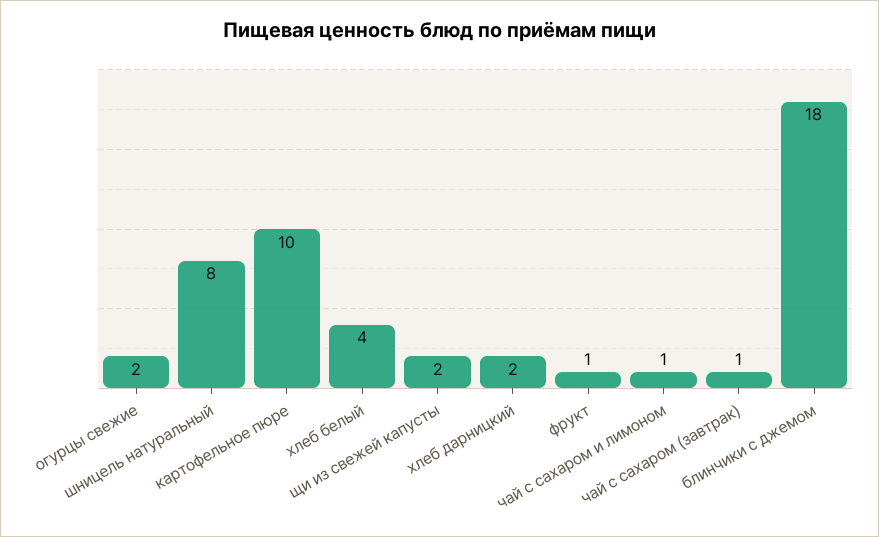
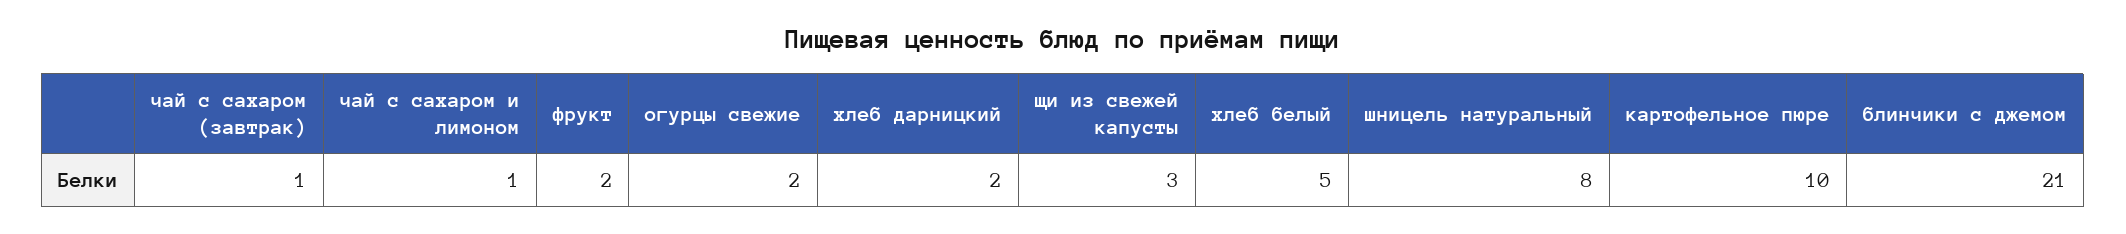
хлеб белый: 4 -> 5
щи из свежей капусты: 2 -> 3
фрукт: 1 -> 2
блинчики с джемом: 18 -> 21

